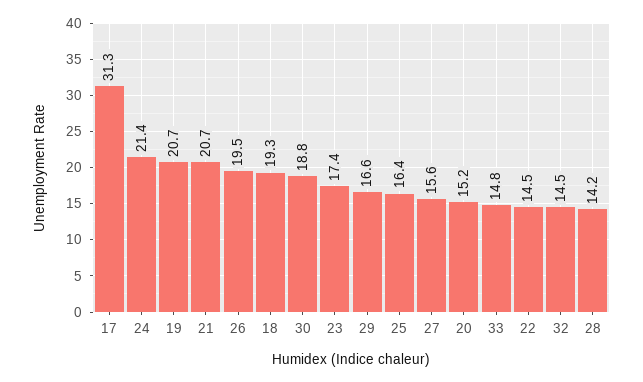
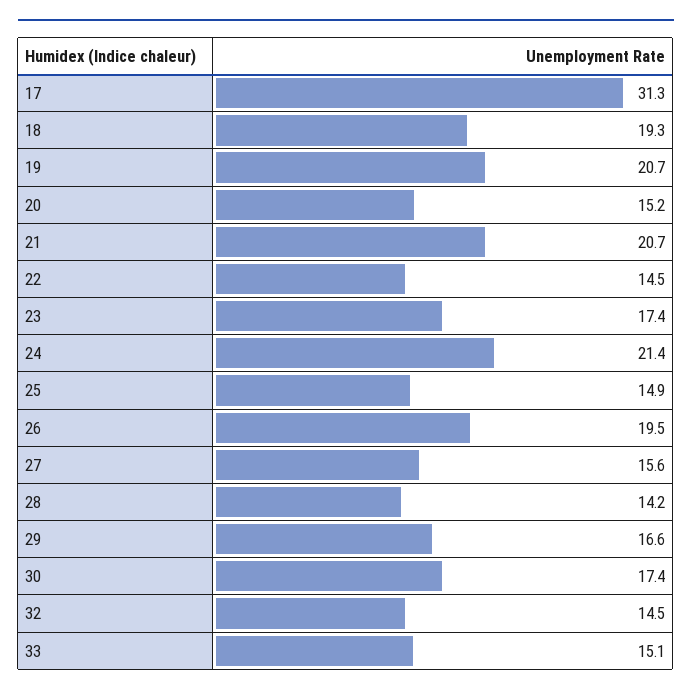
30: 18.8 -> 17.4
25: 16.4 -> 14.9
33: 14.8 -> 15.1

